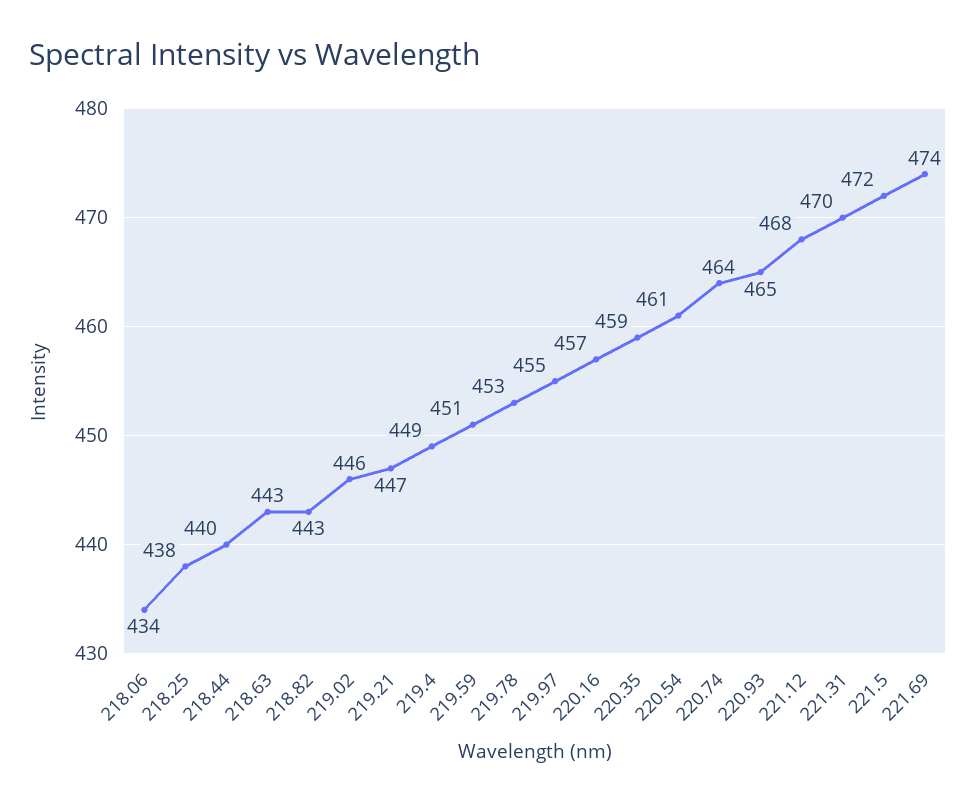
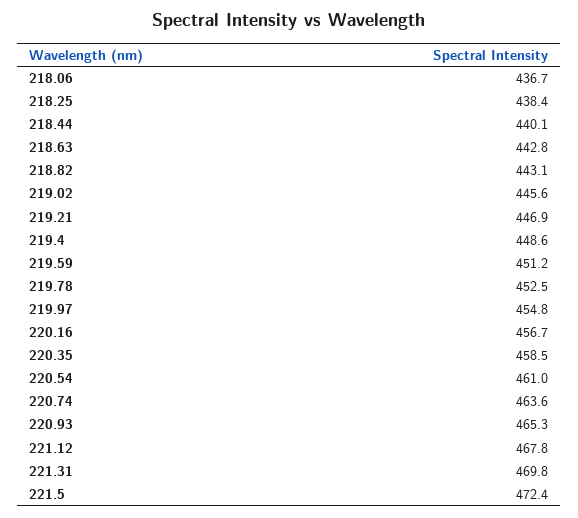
218.06: 434 -> 436.7
221.69: 474 -> none

